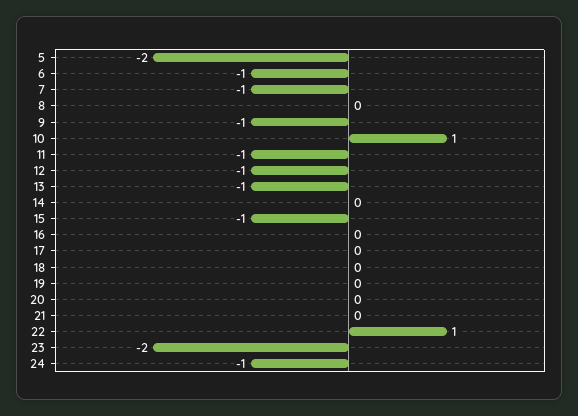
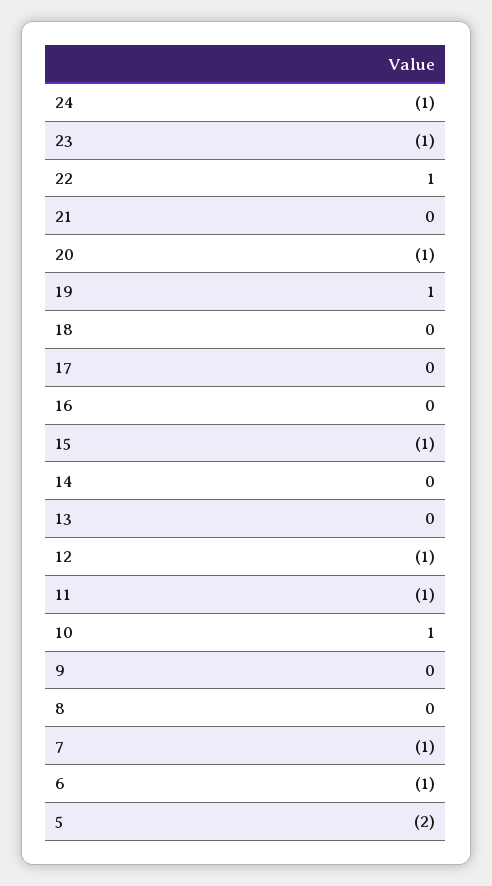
9: -1 -> 0
13: -1 -> 0
19: 0 -> 1
20: 0 -> -1
23: -2 -> -1

